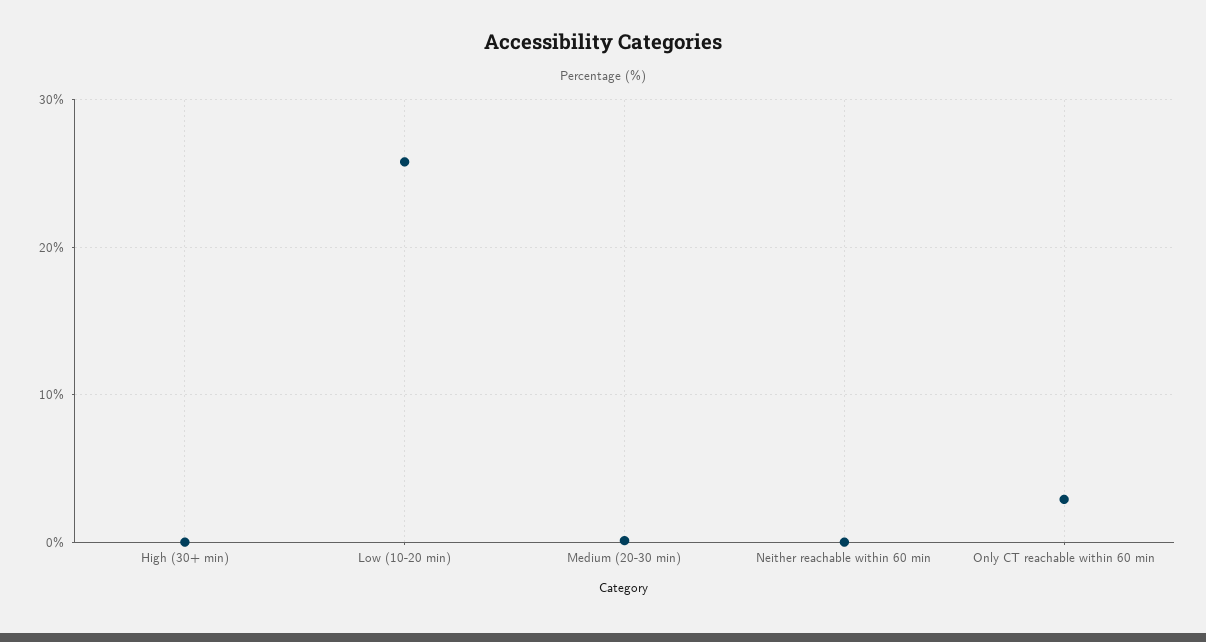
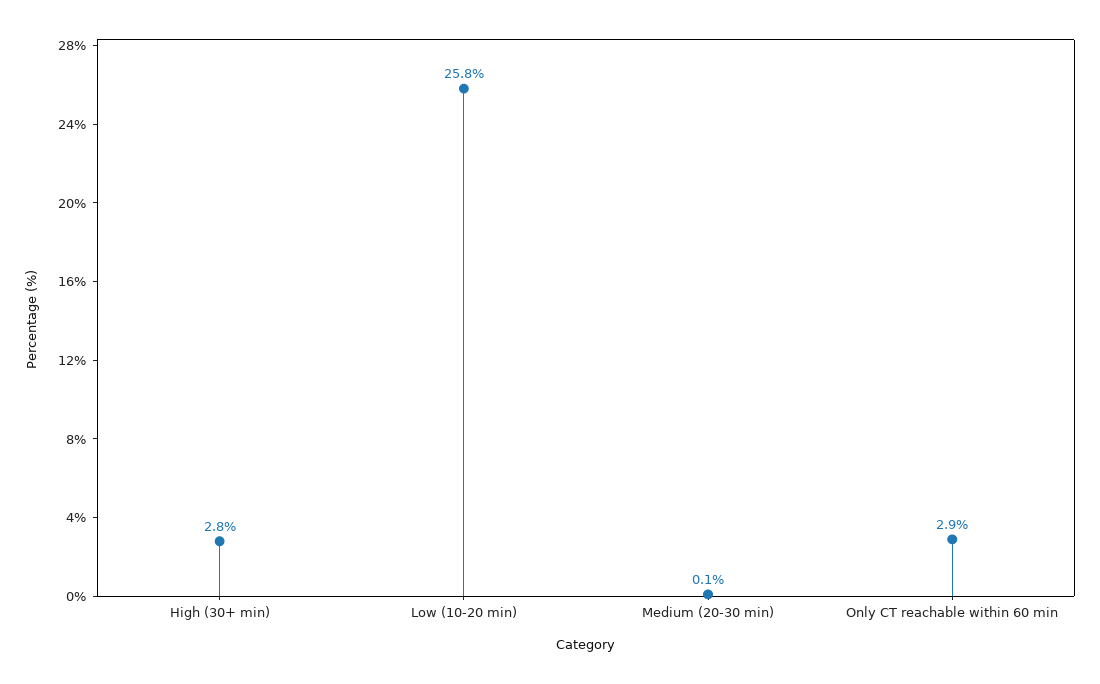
High (30+ min): 0 -> 2.8
Neither reachable within 60 min: 0 -> none

